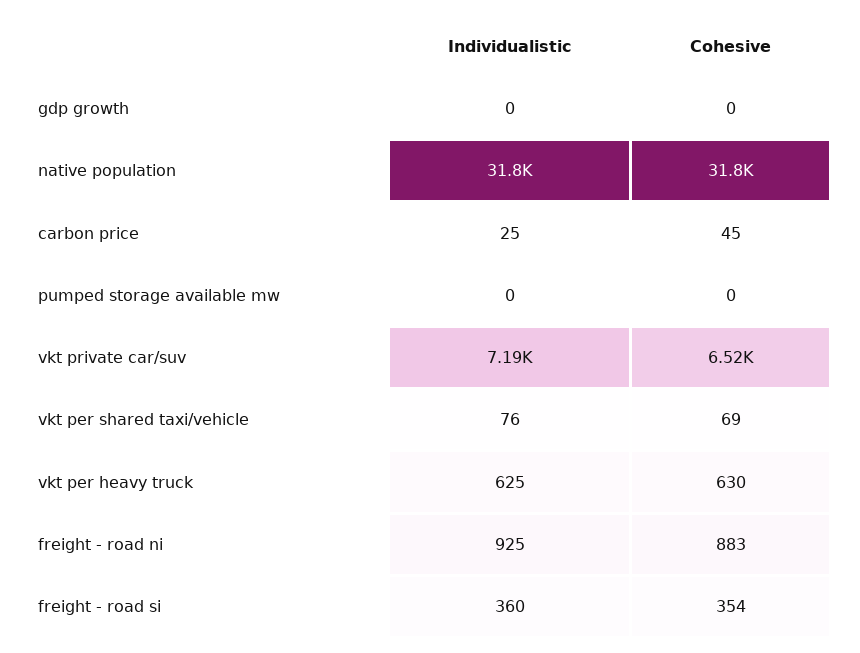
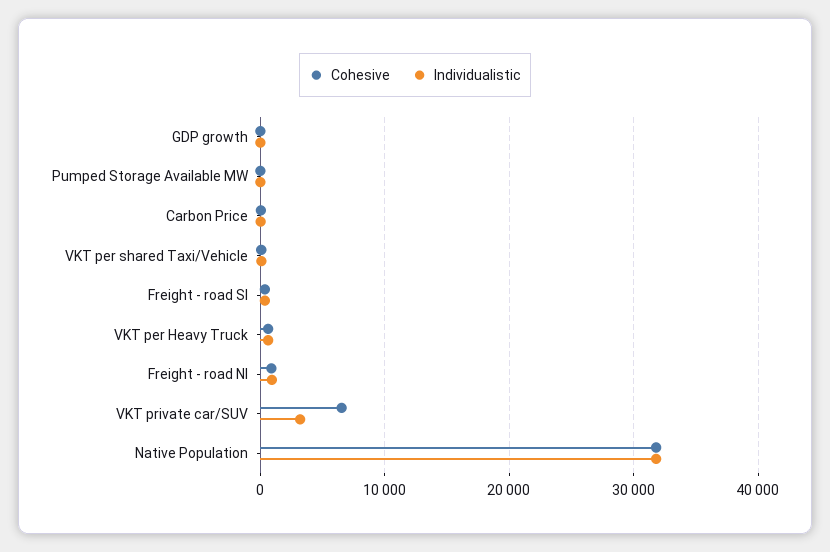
Individualistic, vkt private car/suv: 7190 -> 3000

